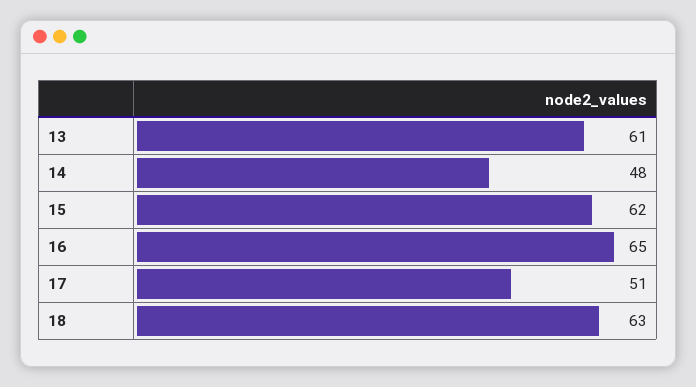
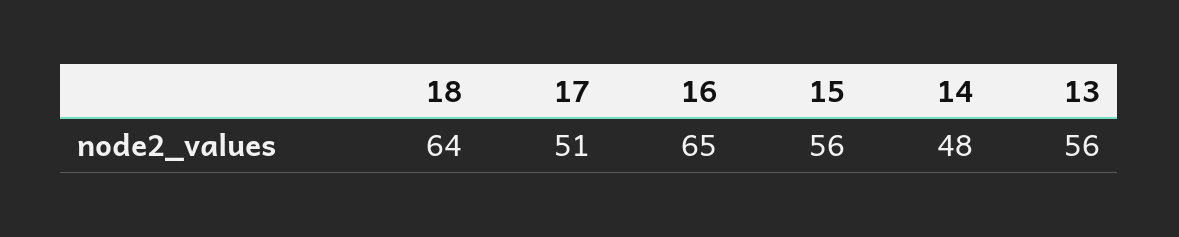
13: 61 -> 56
15: 62 -> 56
18: 63 -> 64

